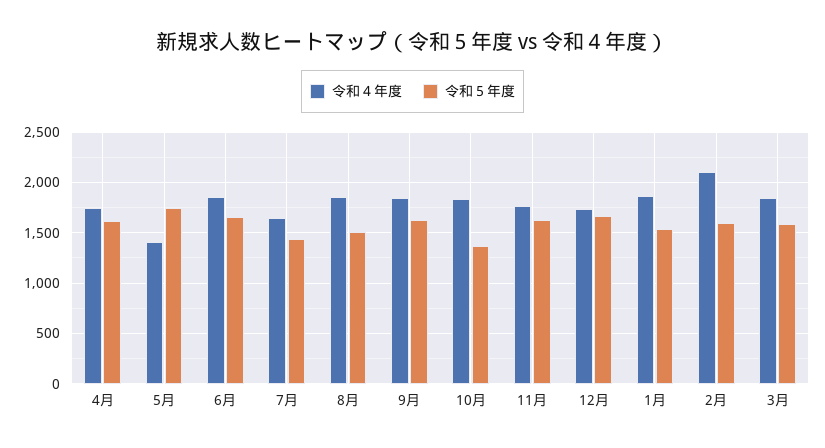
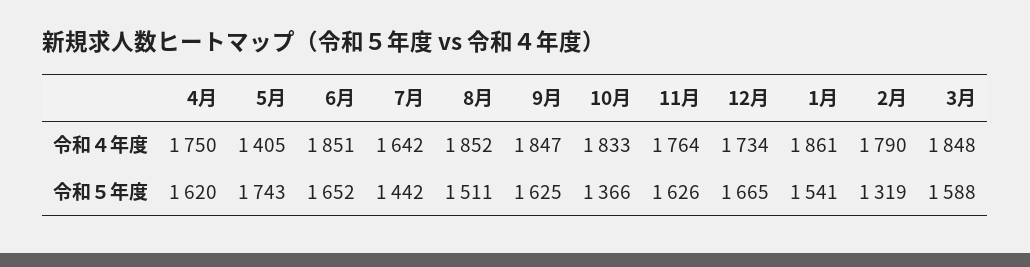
令和４年度, 2月: 2100 -> 1790
令和５年度, 2月: 1600 -> 1319

